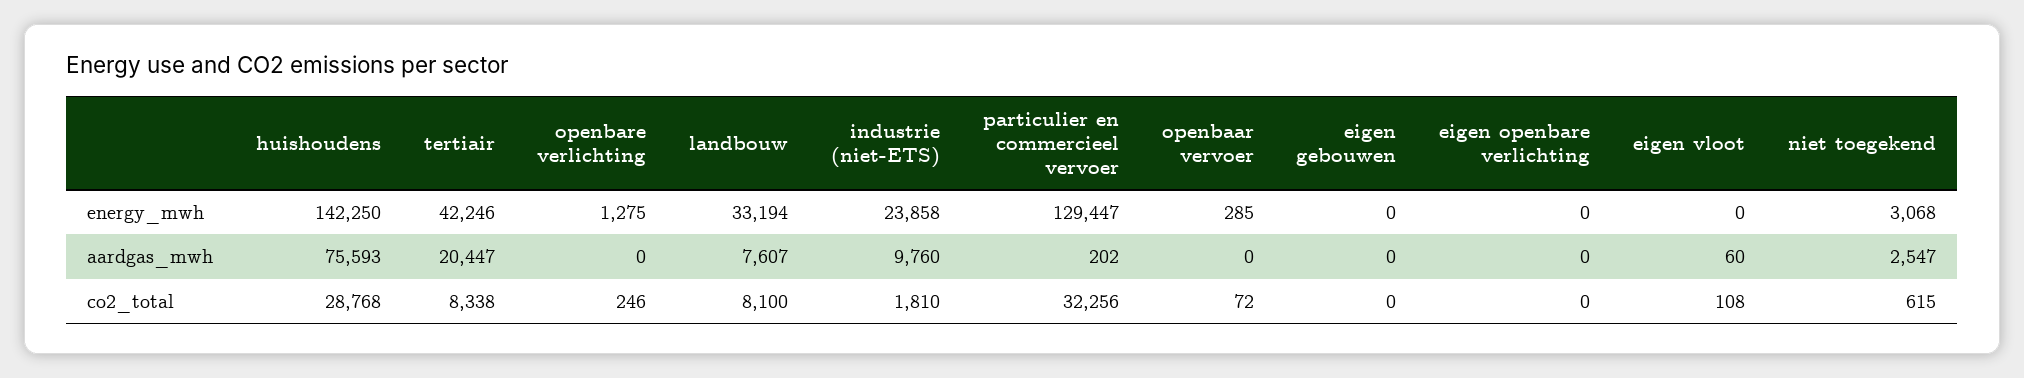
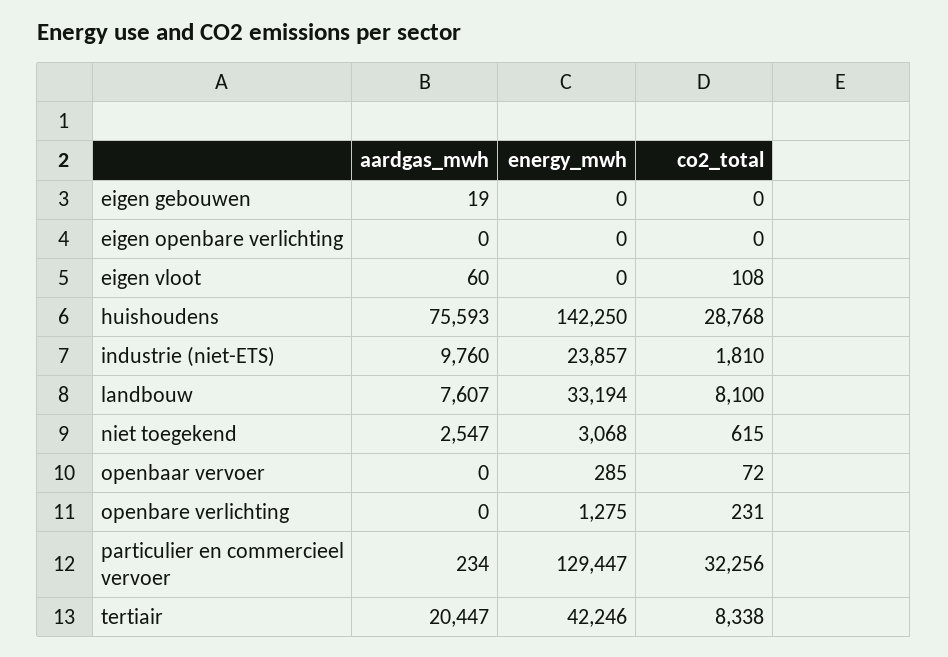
industrie (niet-ETS), energy_mwh: 23858 -> 23857
particulier en commercieel vervoer, aardgas_mwh: 202 -> 234
eigen gebouwen, aardgas_mwh: 0 -> 19
openbare verlichting, co2_total: 246 -> 231

